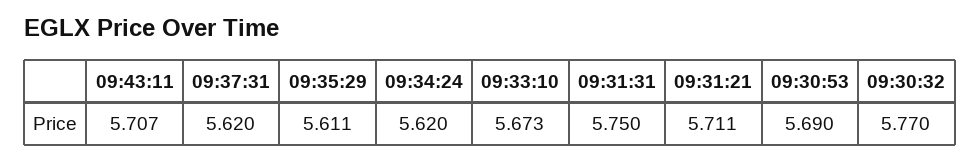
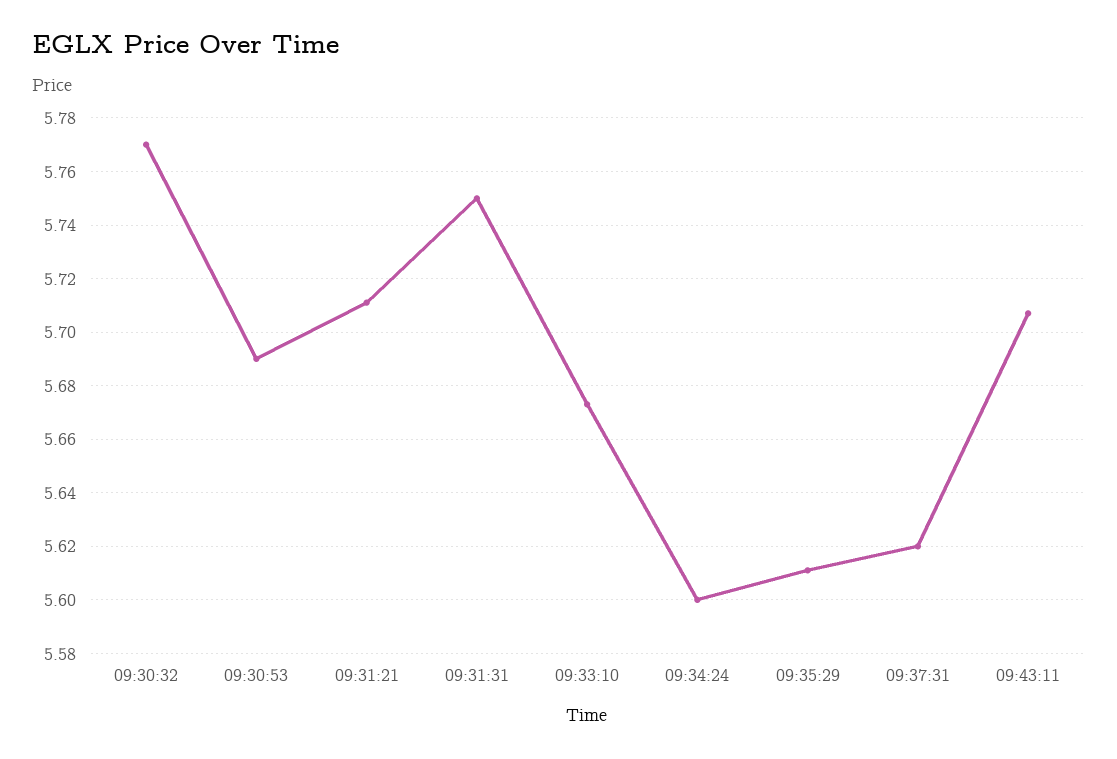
09:34:24: 5.62 -> 5.6

